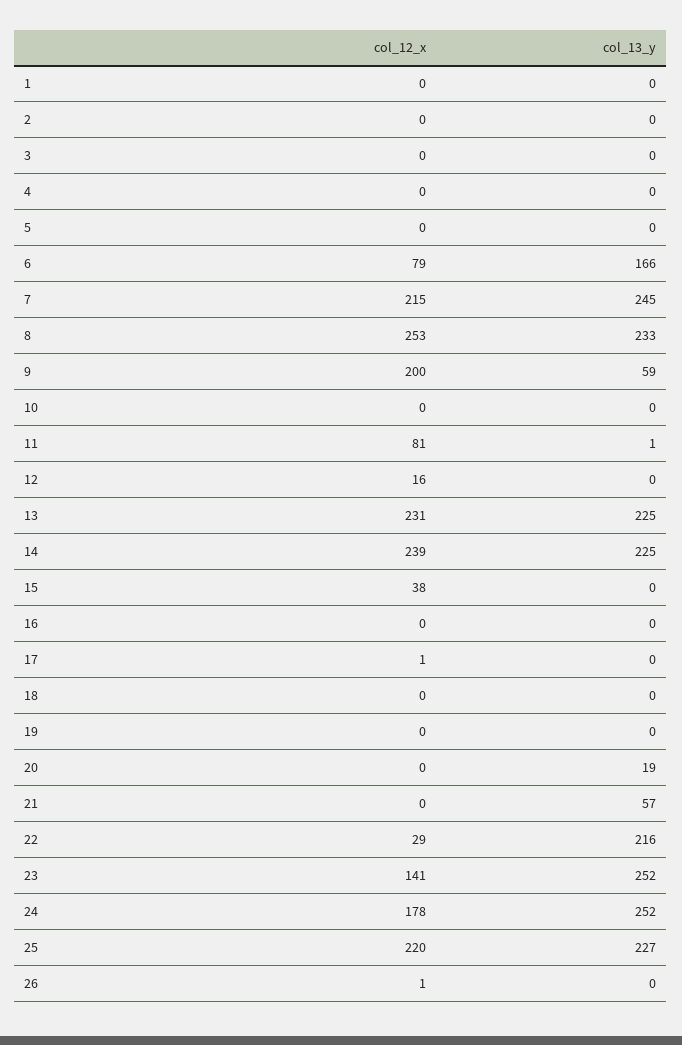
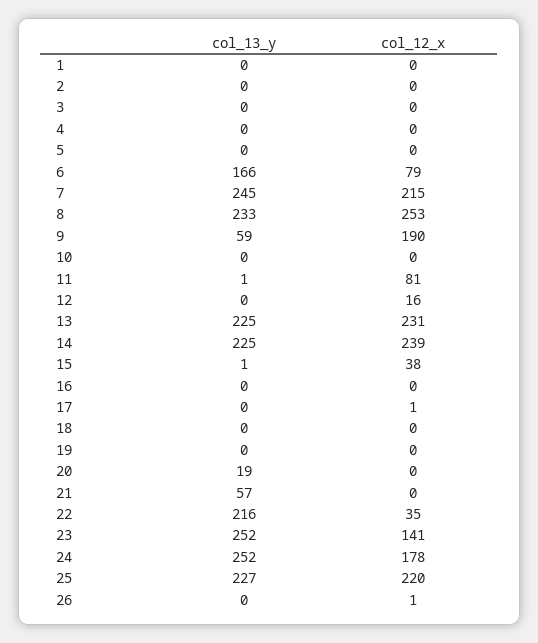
col_12_x, 9: 200 -> 190
col_13_y, 15: 0 -> 1
col_12_x, 22: 29 -> 35

